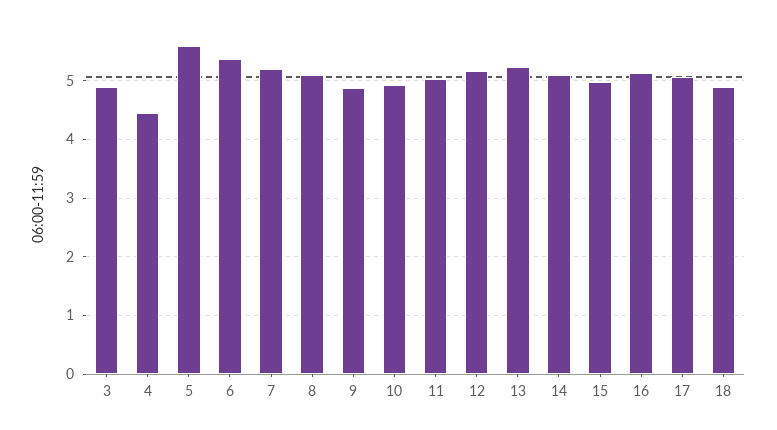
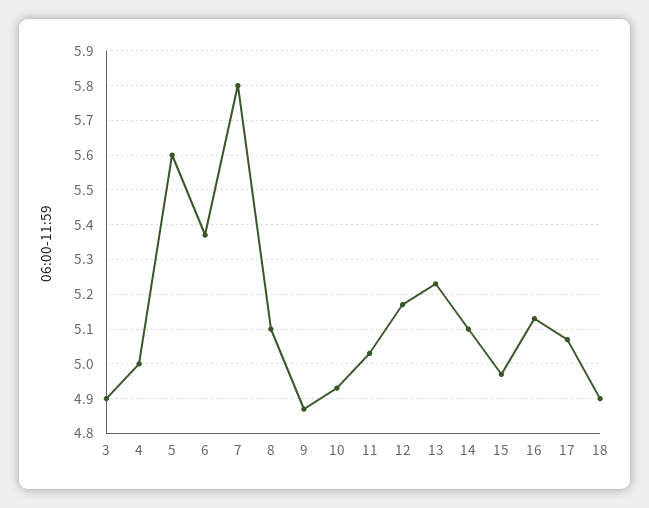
4: 4.4 -> 5
7: 5.2 -> 5.8

